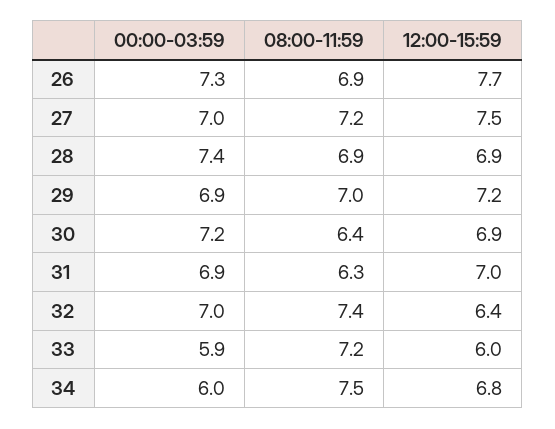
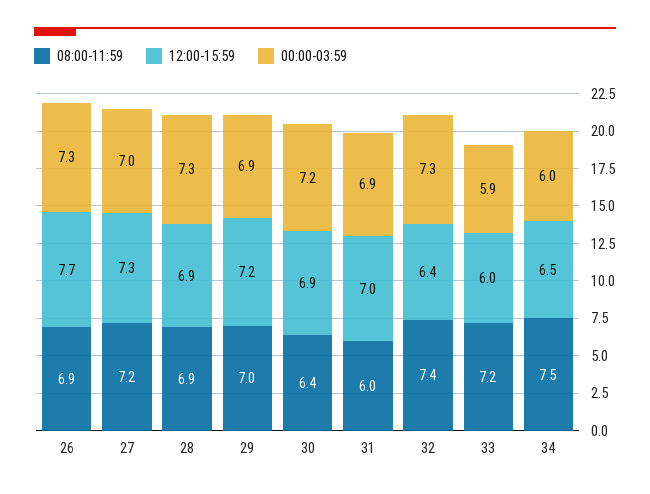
12:00-15:59, 27: 7.5 -> 7.3
00:00-03:59, 28: 7.4 -> 7.3
08:00-11:59, 31: 6.3 -> 6
00:00-03:59, 32: 7 -> 7.3
12:00-15:59, 34: 6.8 -> 6.5

